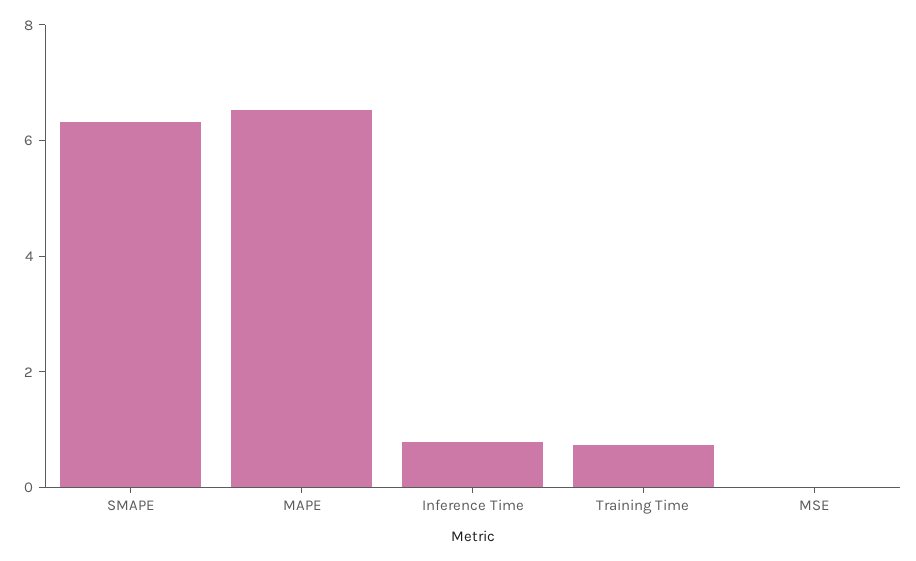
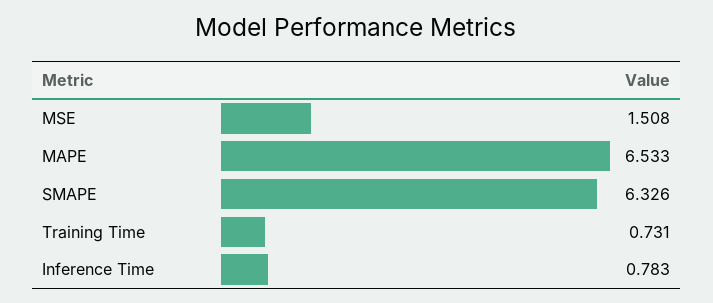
MSE: 0 -> 1.508

